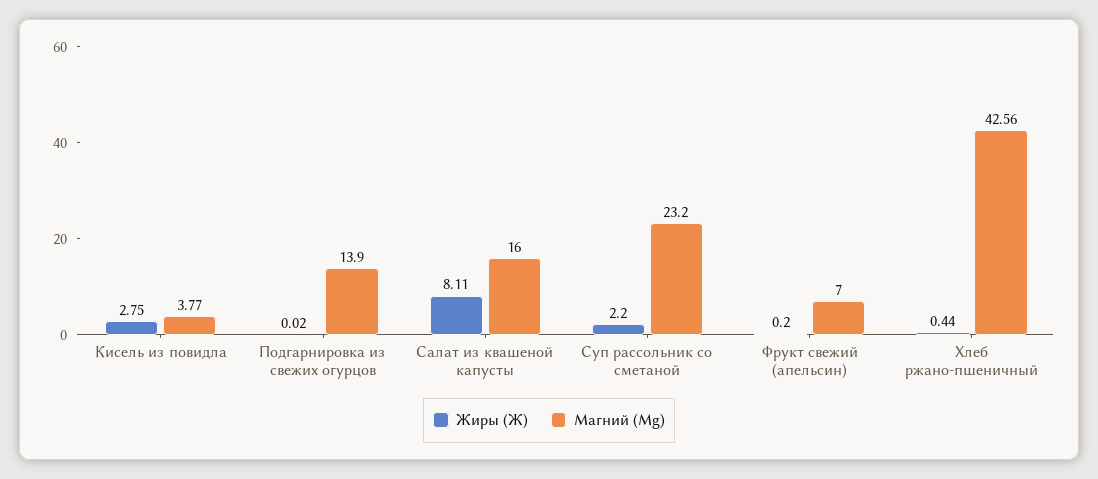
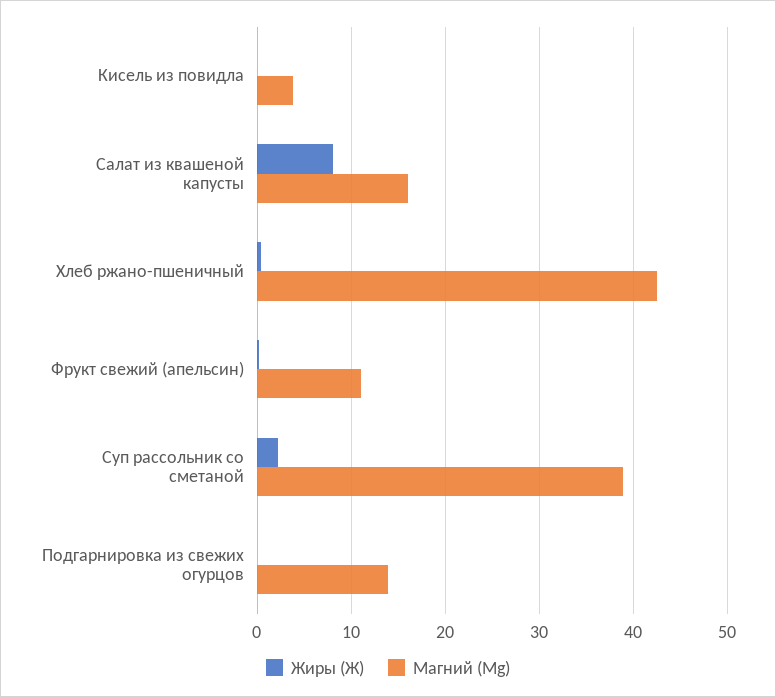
Жиры (Ж), Кисель из повидла: 2.75 -> 0
Магний (Mg), Суп рассольник со сметаной: 23.2 -> 39
Магний (Mg), Фрукт свежий (апельсин): 7 -> 11

